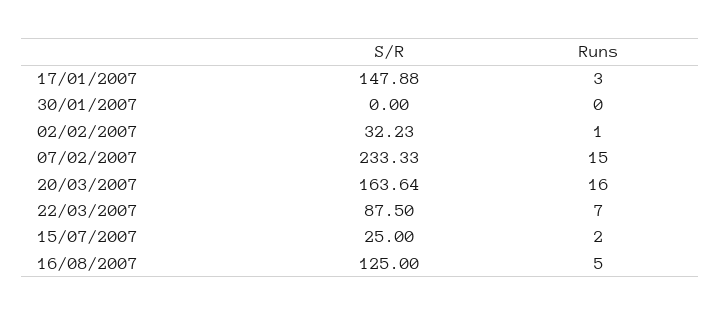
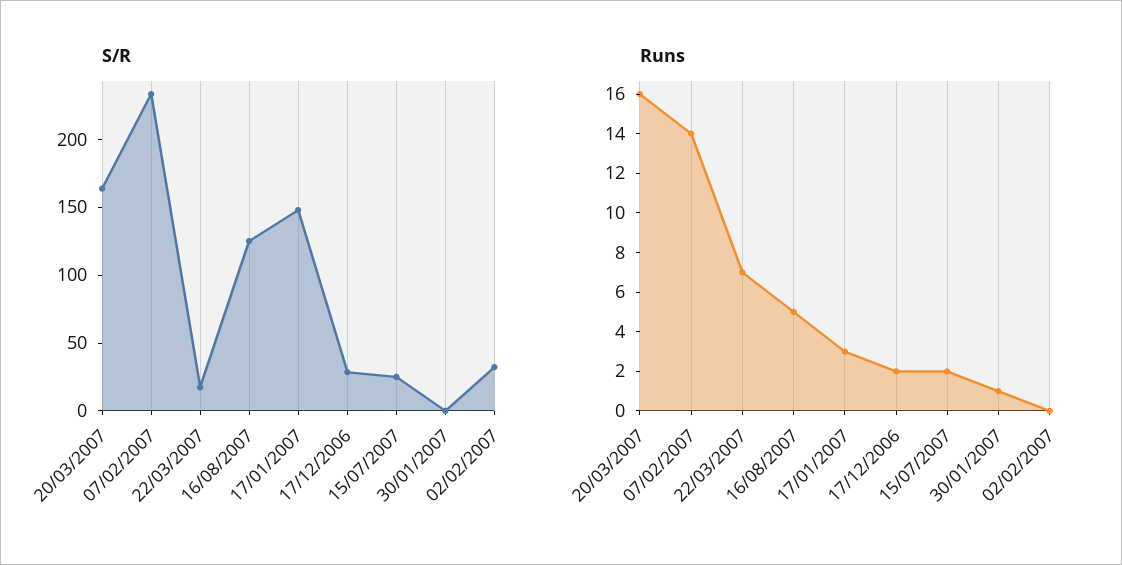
Runs, 30/01/2007: 0 -> 1
Runs, 02/02/2007: 1 -> 0
Runs, 07/02/2007: 15 -> 14
S/R, 22/03/2007: 87.5 -> 20
S/R, 17/12/2006: none -> 30
Runs, 17/12/2006: none -> 2

